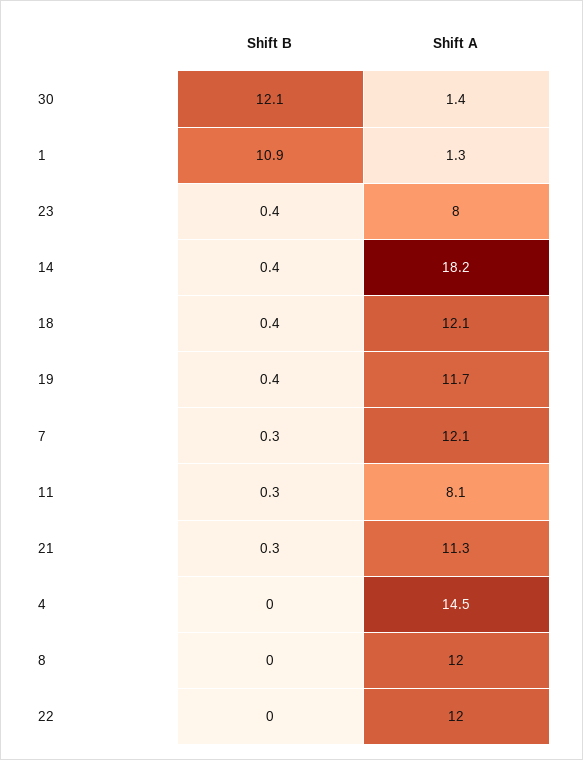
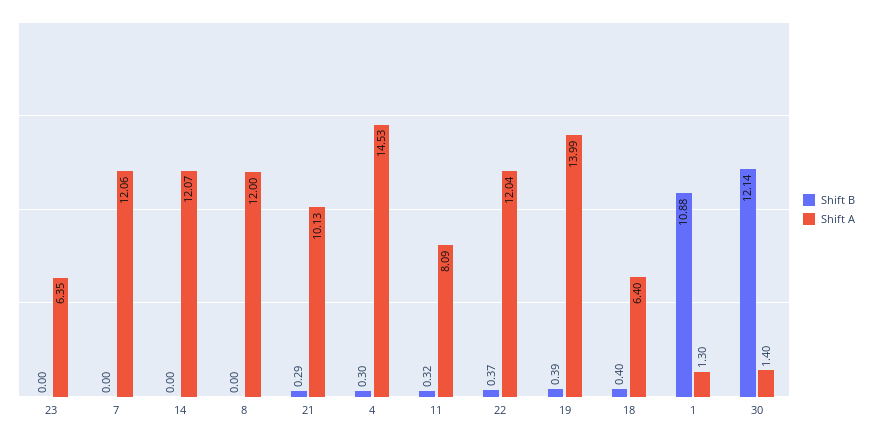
Shift B, 23: 0.4 -> 0
Shift A, 23: 8 -> 6.35
Shift B, 14: 0.4 -> 0
Shift A, 14: 18.2 -> 12.07
Shift A, 18: 12.1 -> 6.4
Shift A, 19: 11.7 -> 13.99
Shift B, 7: 0.3 -> 0
Shift A, 21: 11.3 -> 10.13
Shift B, 4: 0 -> 0.3
Shift B, 22: 0 -> 0.37

